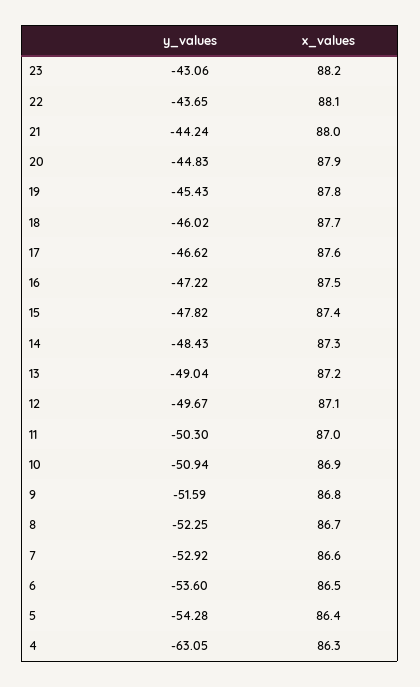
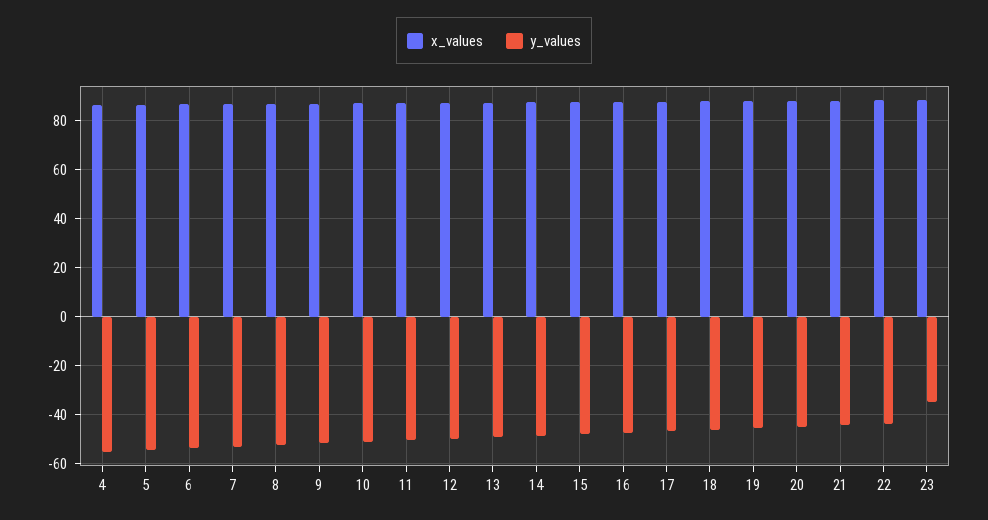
y_values, 23: -43.06 -> -35
y_values, 4: -63.05 -> -55

